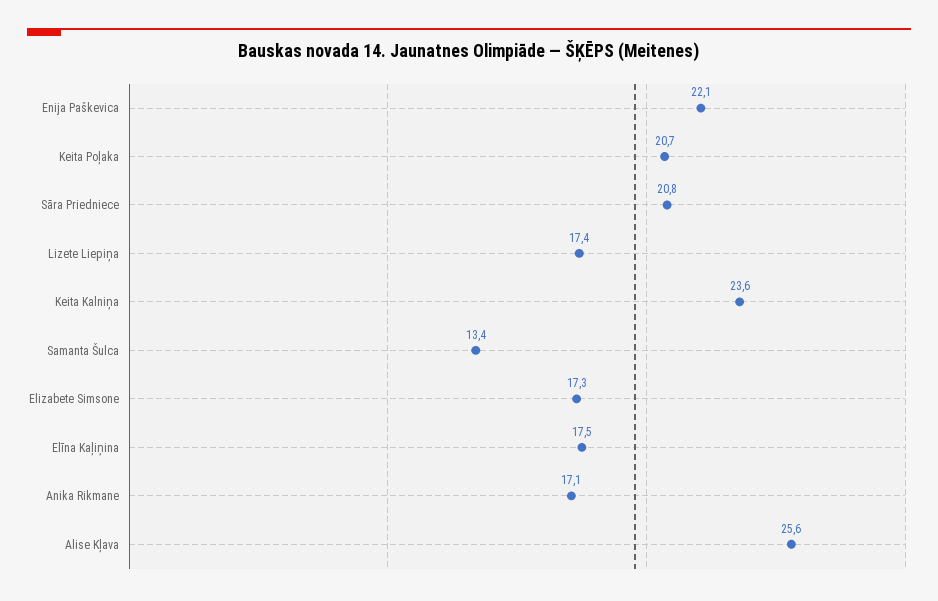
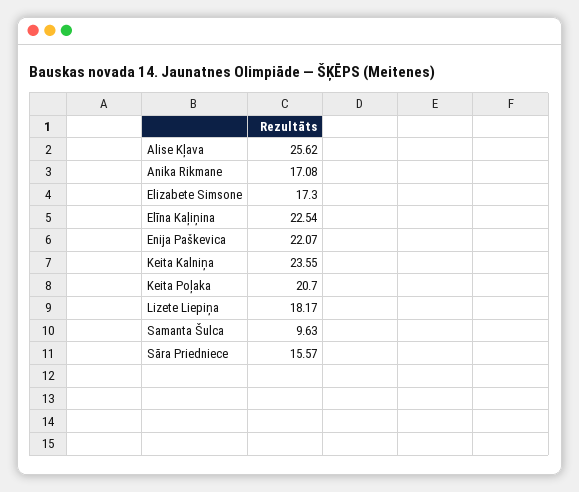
Sāra Priedniece: 20.8 -> 15.57
Lizete Liepiņa: 17.4 -> 18.17
Samanta Šulca: 13.4 -> 9.63
Elīna Kaļiņina: 17.5 -> 22.54

